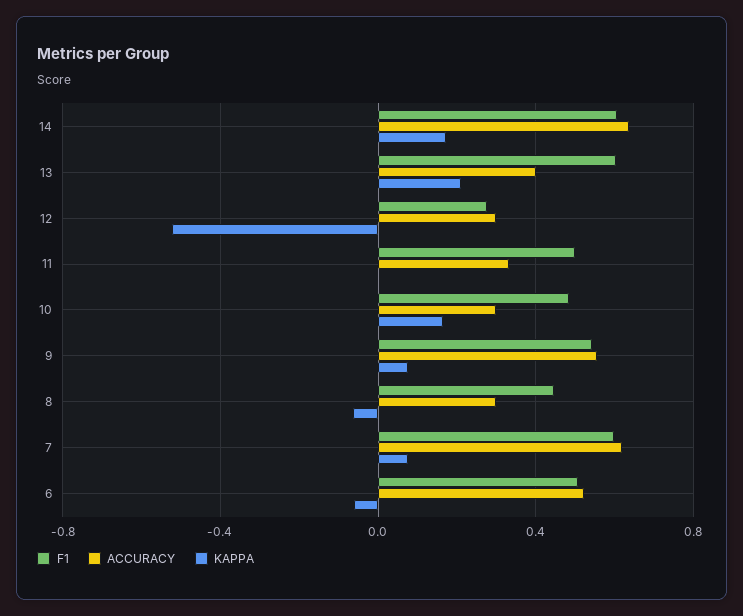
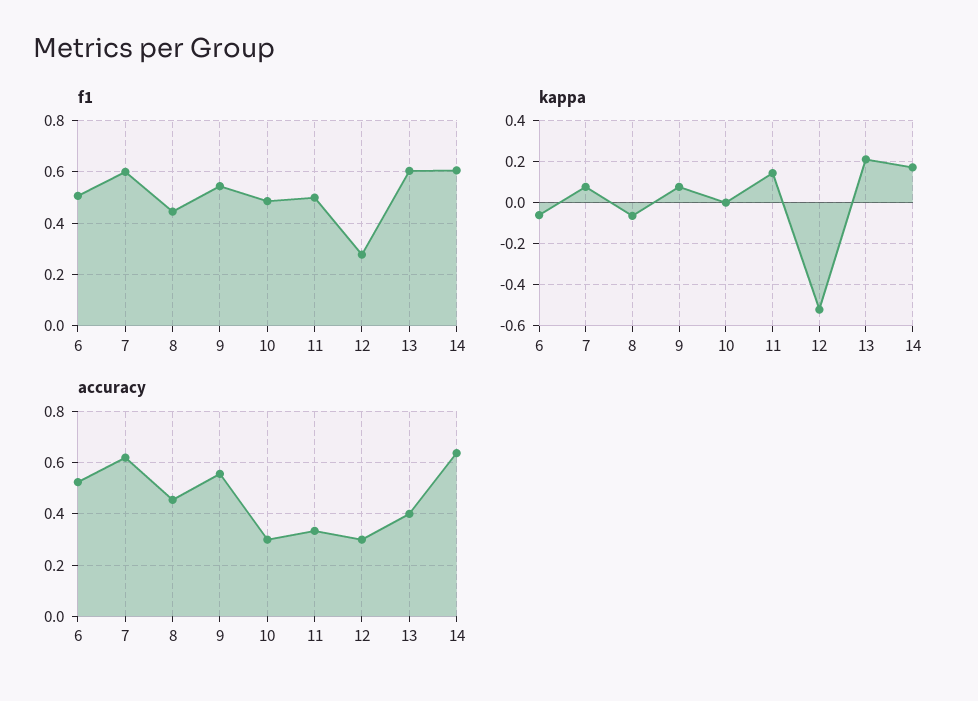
KAPPA, 11: 0 -> 0.15
KAPPA, 10: 0.15 -> 0
ACCURACY, 8: 0.3 -> 0.45

